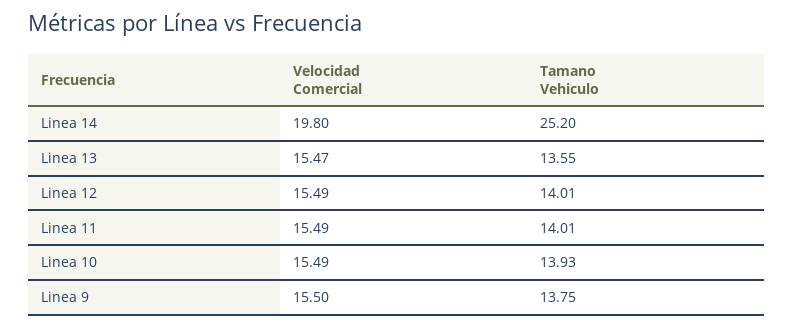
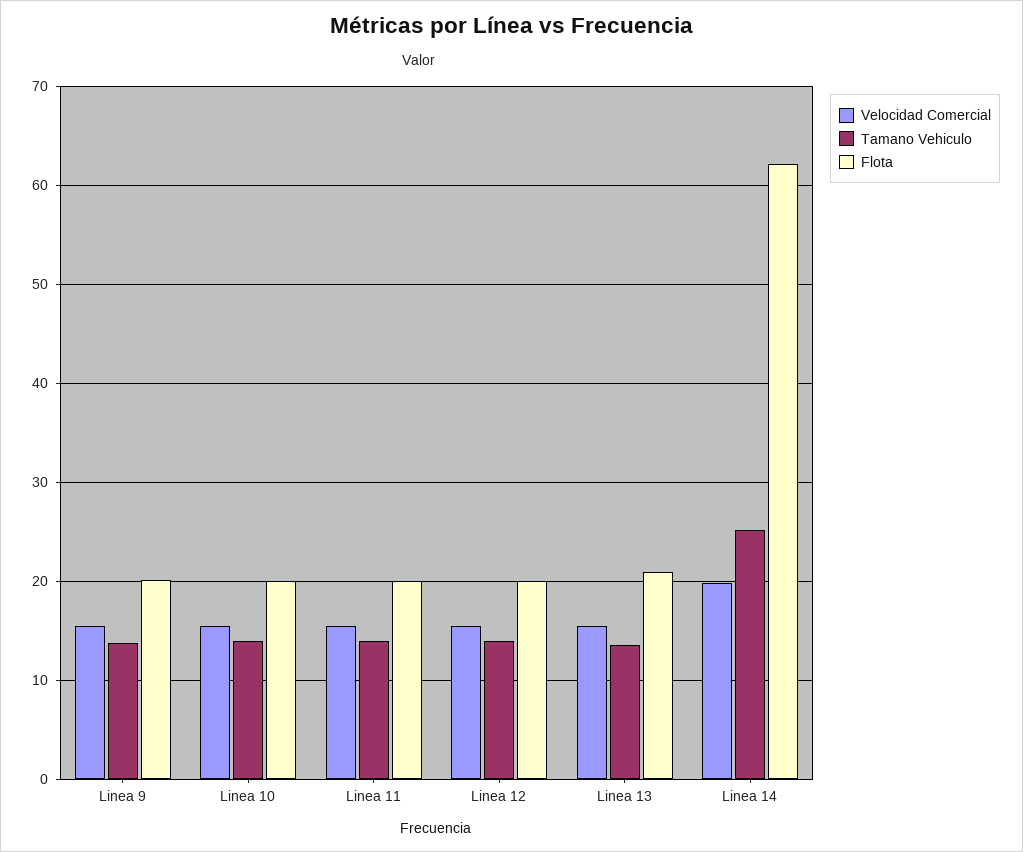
Flota, Linea 9: none -> 20
Flota, Linea 10: none -> 20
Flota, Linea 11: none -> 20
Flota, Linea 12: none -> 20
Flota, Linea 13: none -> 21
Flota, Linea 14: none -> 62

